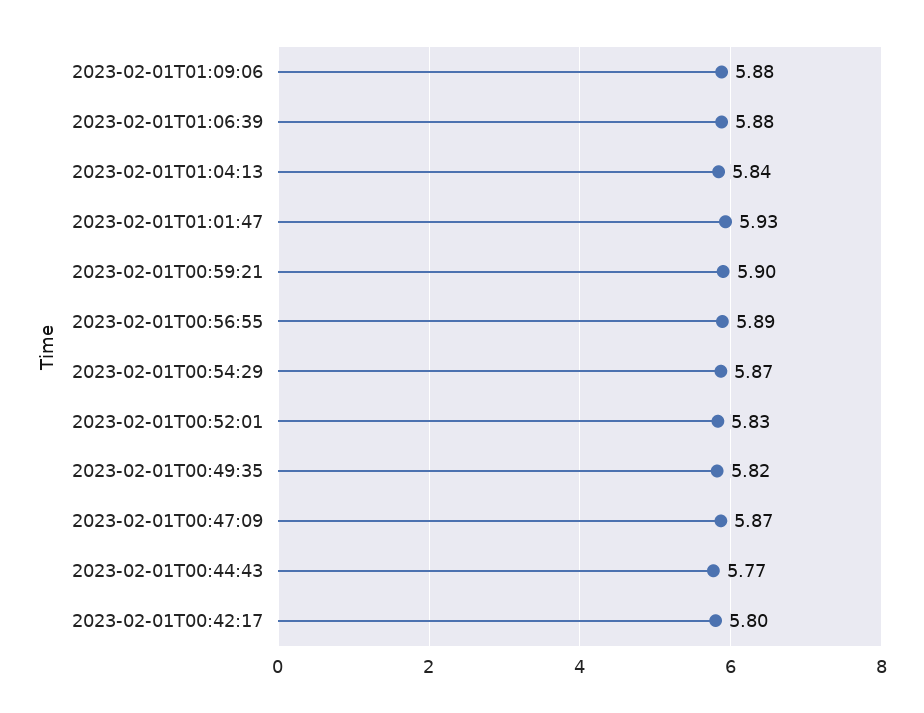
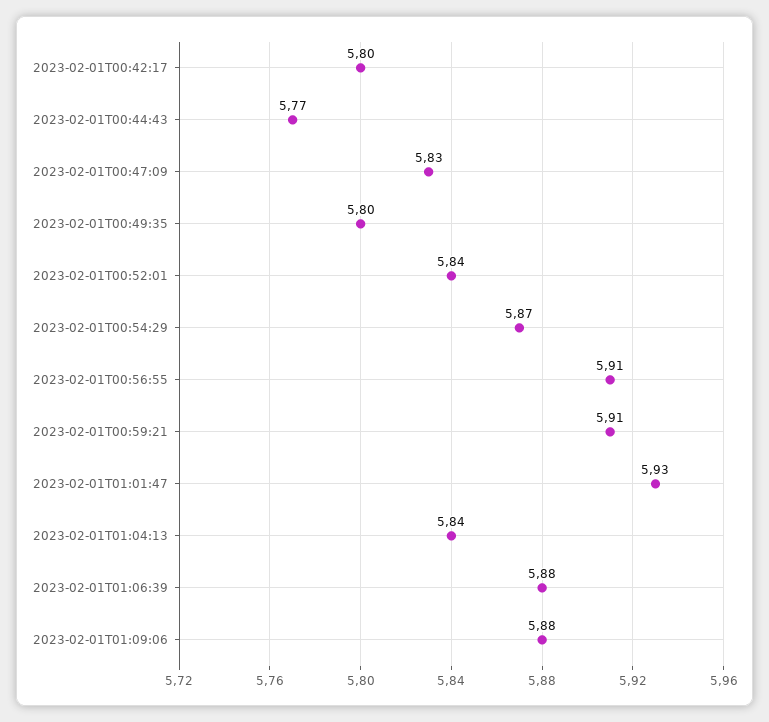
2023-02-01T00:59:21: 5.9 -> 5.91
2023-02-01T00:56:55: 5.89 -> 5.91
2023-02-01T00:52:01: 5.83 -> 5.84
2023-02-01T00:49:35: 5.82 -> 5.8
2023-02-01T00:47:09: 5.87 -> 5.83

